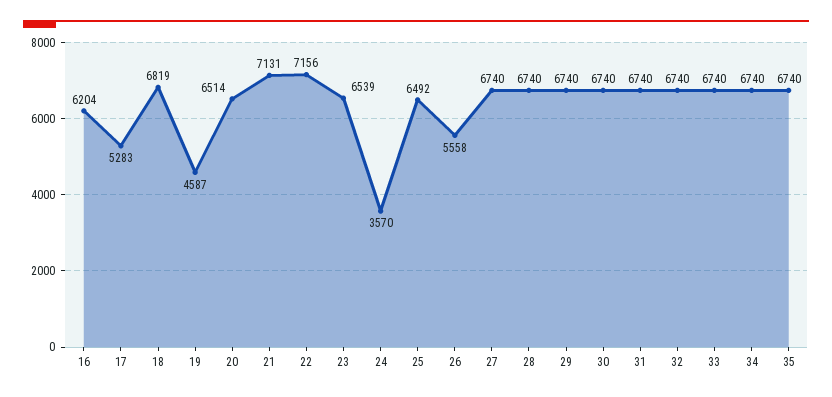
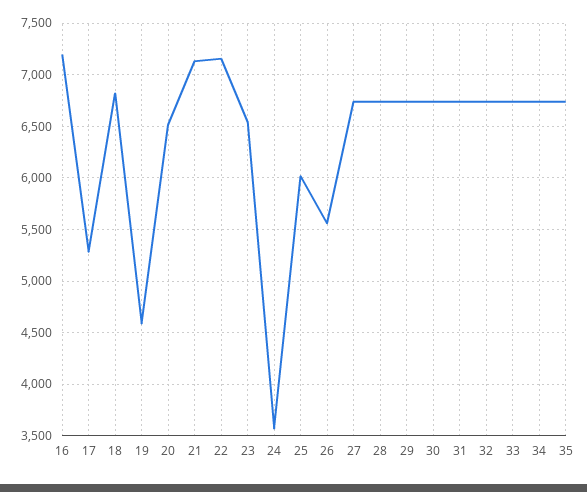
16: 6204 -> 7200
25: 6492 -> 6000

